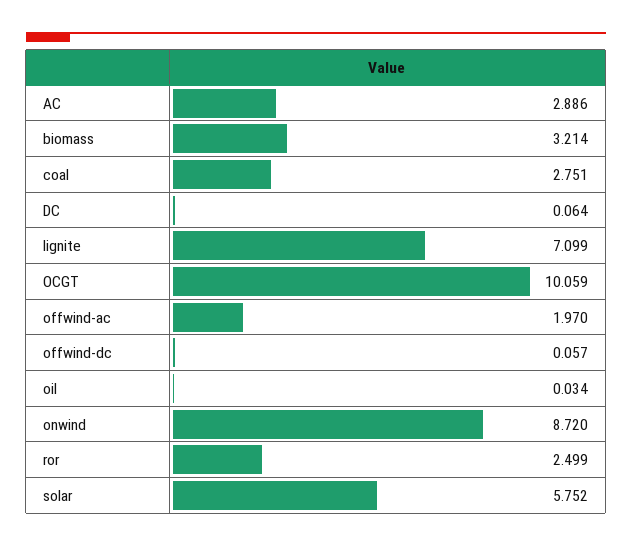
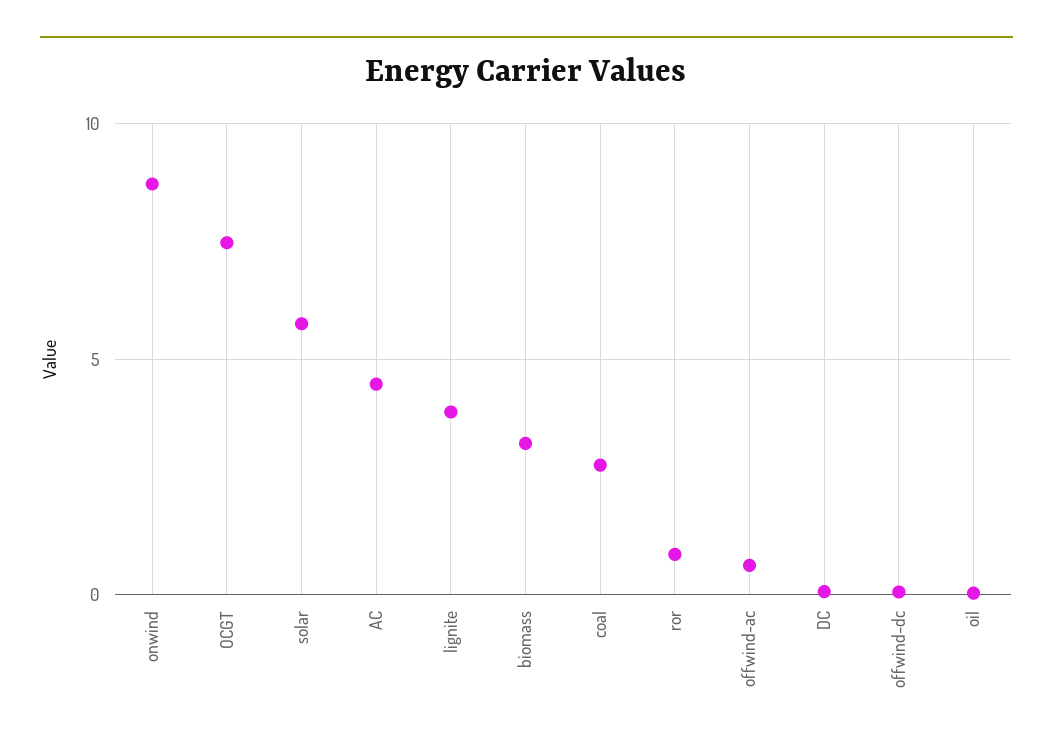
AC: 2.886 -> 4.5
lignite: 7.099 -> 4
OCGT: 10.059 -> 7.5
offwind-ac: 1.97 -> 0.5
ror: 2.499 -> 1

